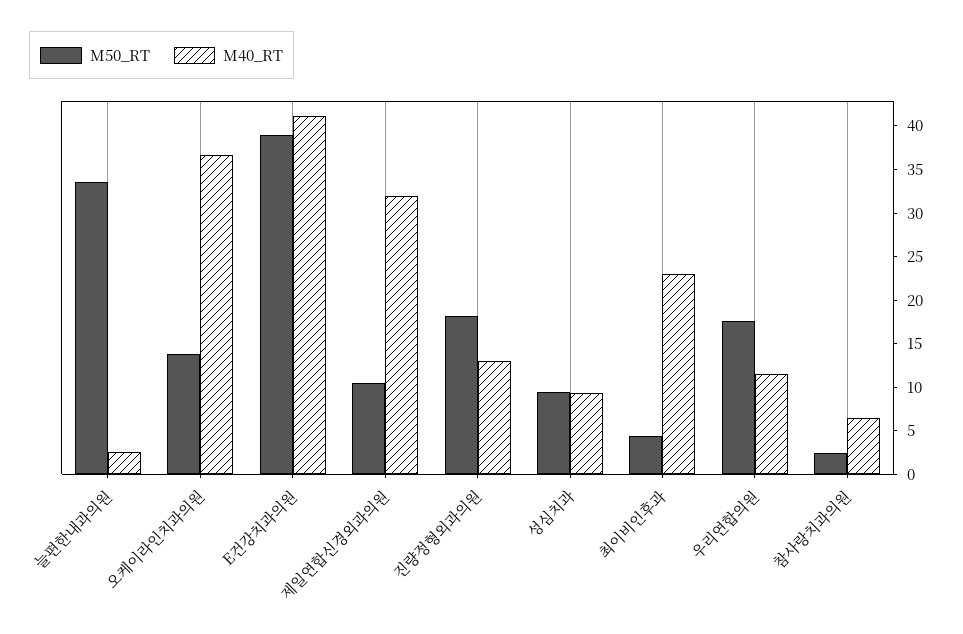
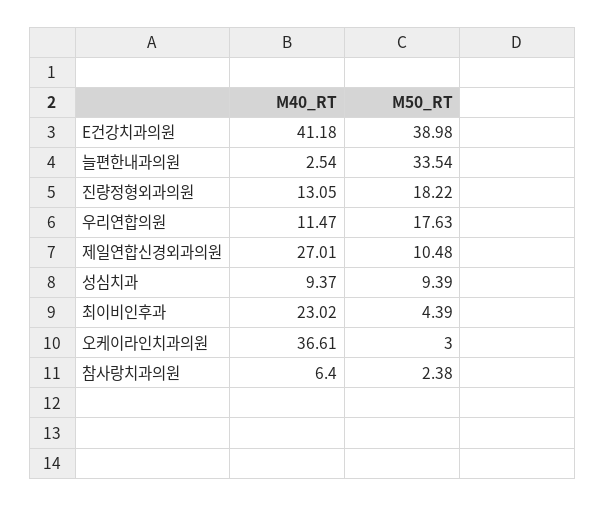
M50_RT, 오케이라인치과의원: 14 -> 3
M40_RT, 제일연합신경외과의원: 32 -> 27.01

